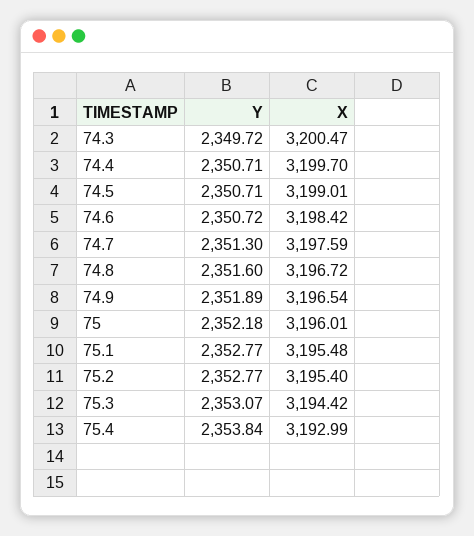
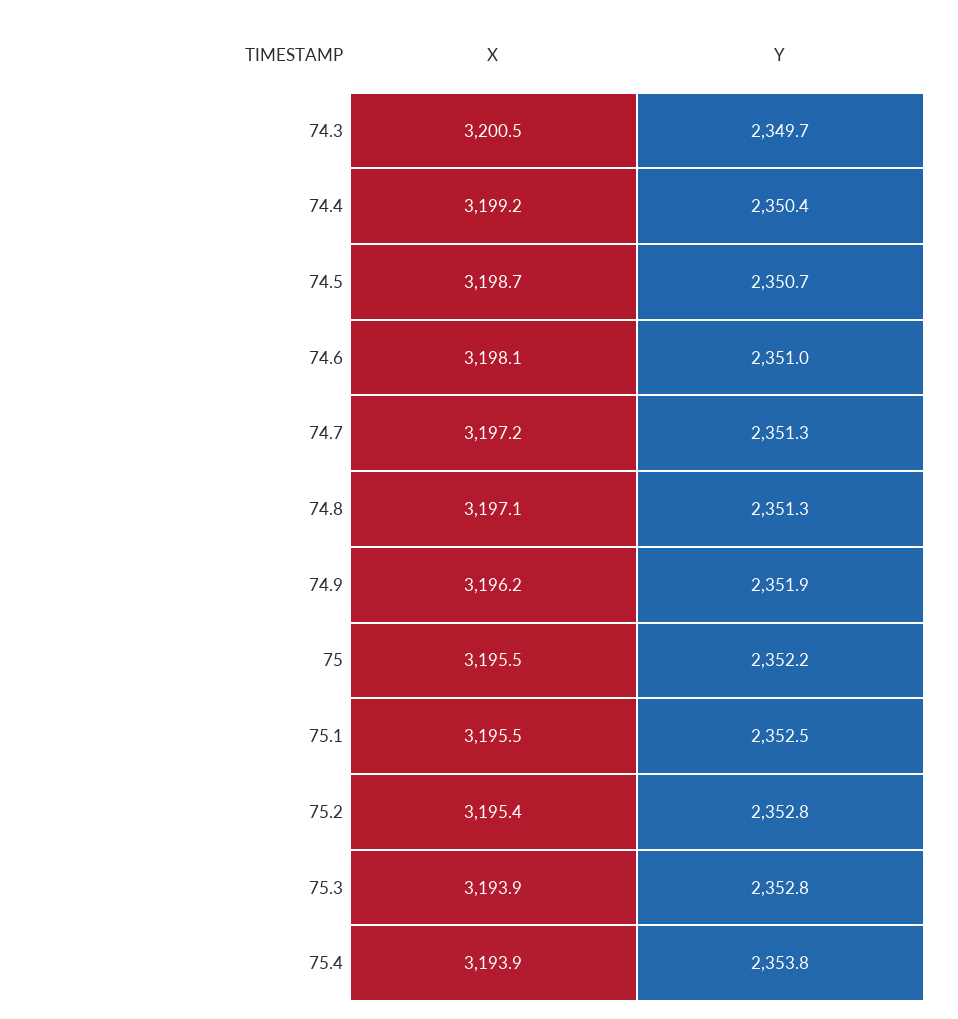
Y, 74.4: 2350.71 -> 2350.4
X, 74.4: 3199.7 -> 3199.2
X, 74.5: 3199.01 -> 3198.7
Y, 74.6: 2350.72 -> 2351
X, 74.6: 3198.42 -> 3198.1
X, 74.7: 3197.59 -> 3197.2
Y, 74.8: 2351.6 -> 2351.3
X, 74.8: 3196.72 -> 3197.1
X, 74.9: 3196.54 -> 3196.2
X, 75: 3196.01 -> 3195.5
Y, 75.1: 2352.77 -> 2352.5
Y, 75.3: 2353.07 -> 2352.8
X, 75.3: 3194.42 -> 3193.9
X, 75.4: 3192.99 -> 3193.9

